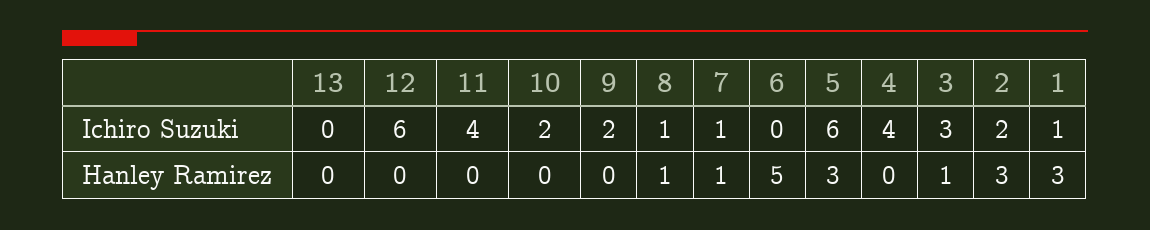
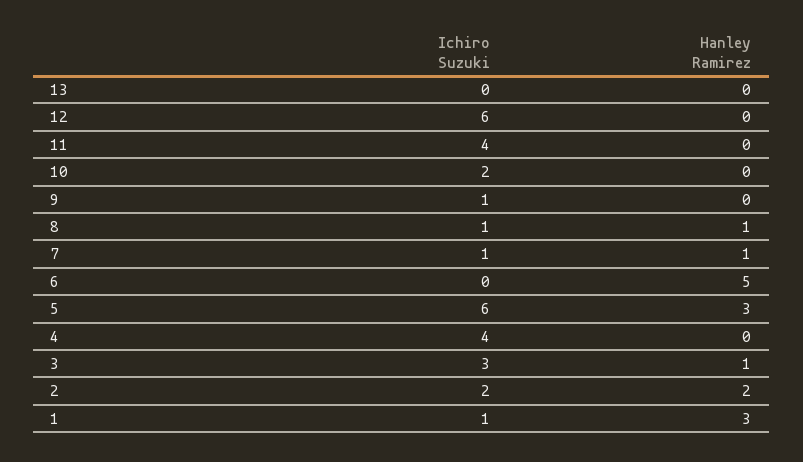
9, Ichiro Suzuki: 2 -> 1
2, Hanley Ramirez: 3 -> 2

